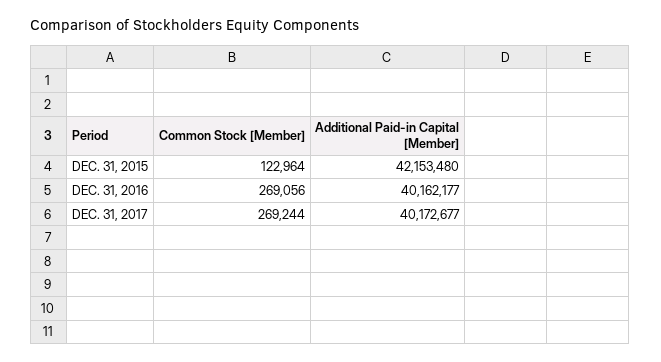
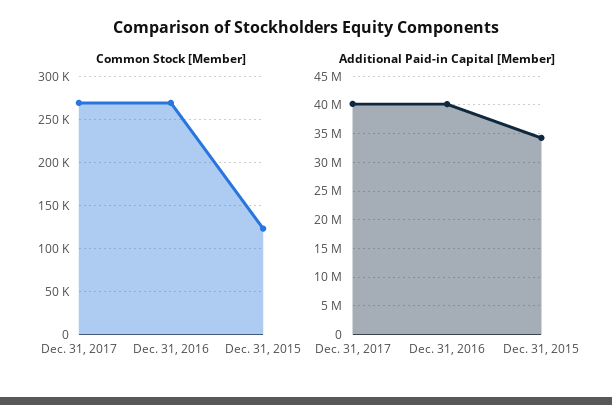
Additional Paid-in Capital [Member], DEC. 31, 2015: 42153480 -> 35000000

